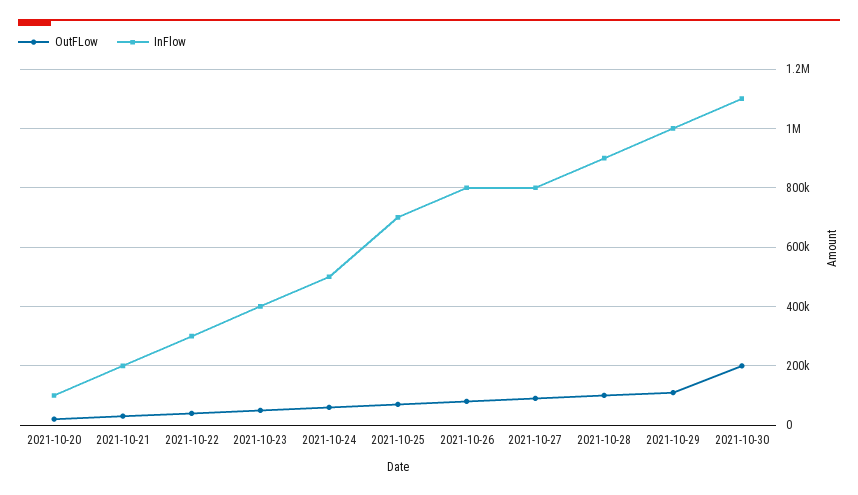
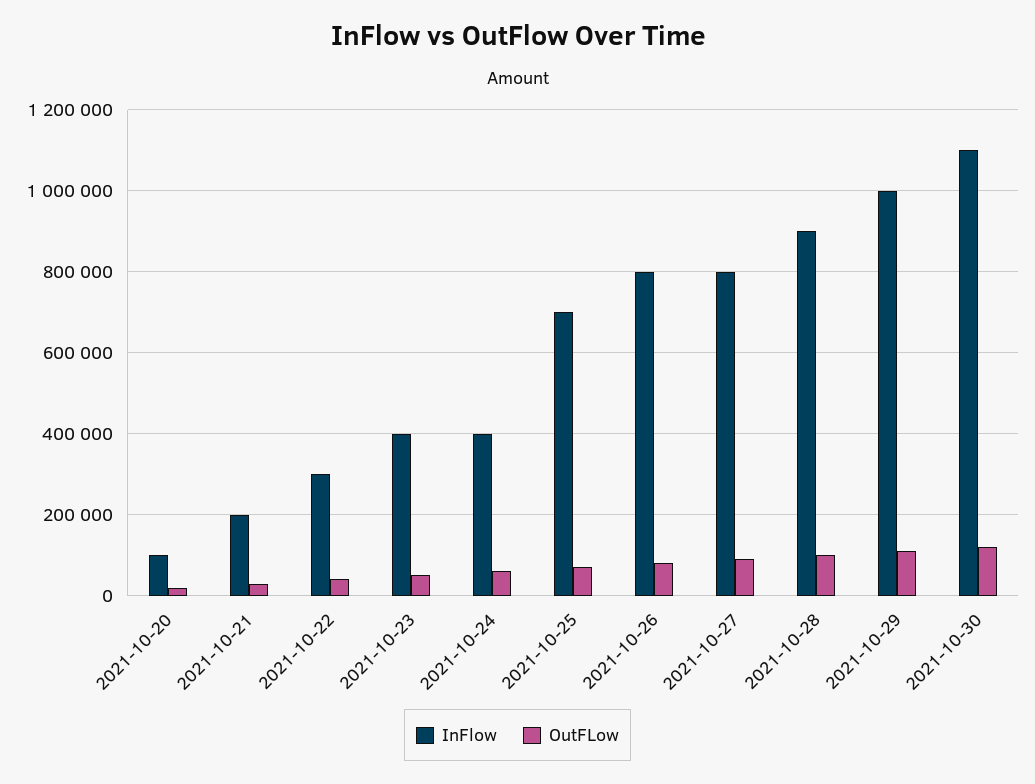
InFlow, 2021-10-24: 500000 -> 400000
OutFLow, 2021-10-30: 200000 -> 120000

